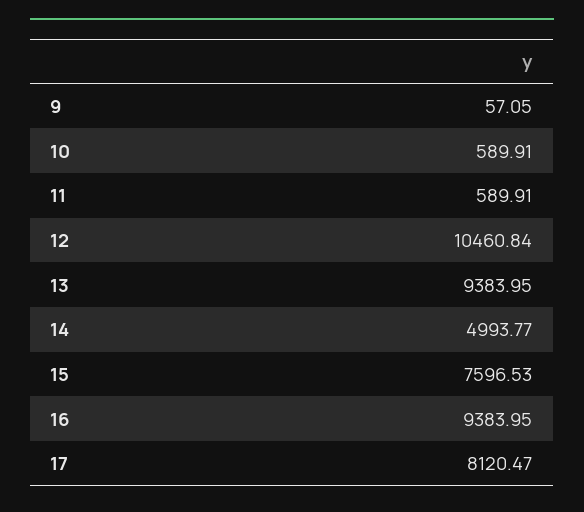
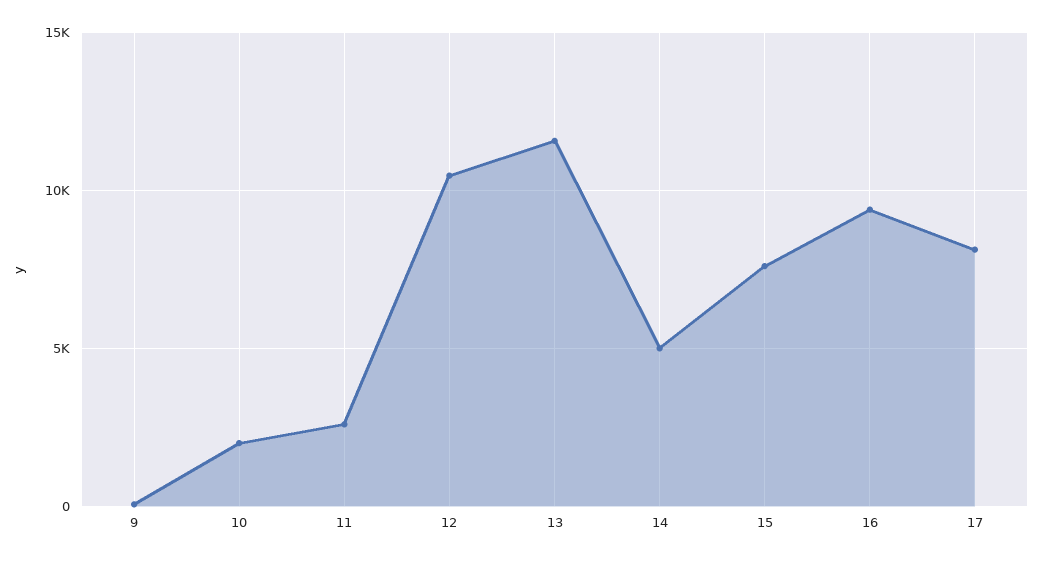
10: 589.91 -> 2000
11: 589.91 -> 2500
13: 9383.95 -> 11500

